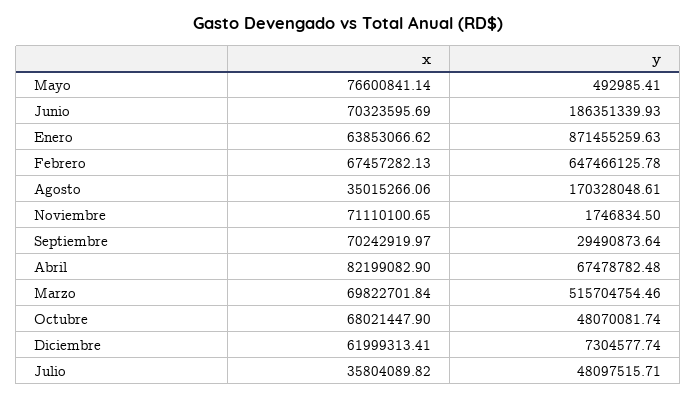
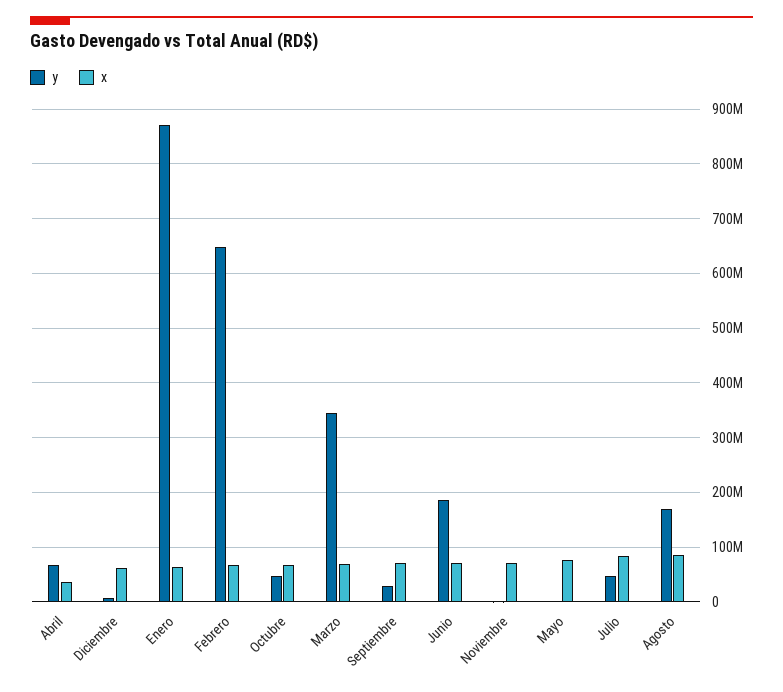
x, Agosto: 35015266.06 -> 80000000
x, Abril: 82199082.9 -> 40000000
y, Marzo: 515704754.46 -> 340000000
x, Julio: 35804089.82 -> 80000000

